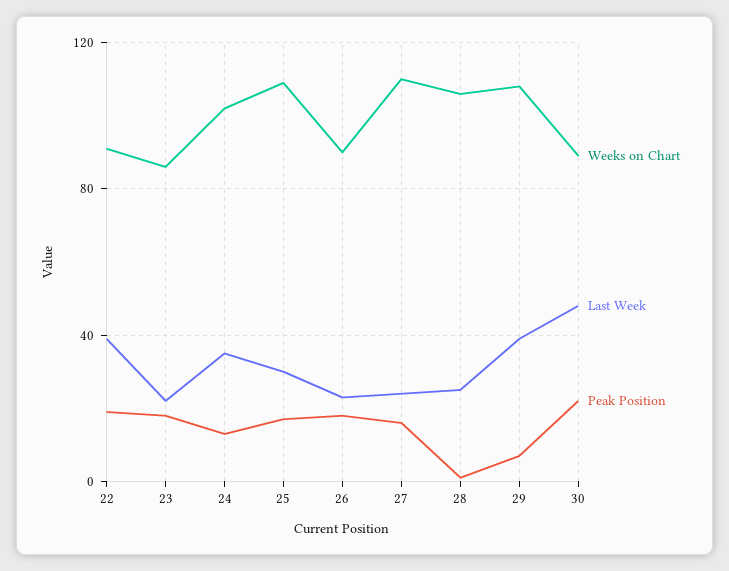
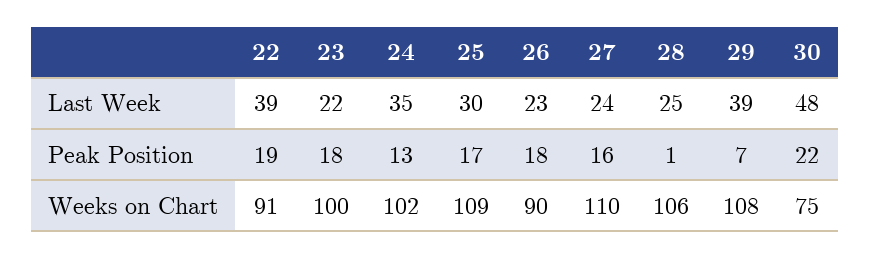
Weeks on Chart, 23: 85 -> 100
Weeks on Chart, 30: 90 -> 75

